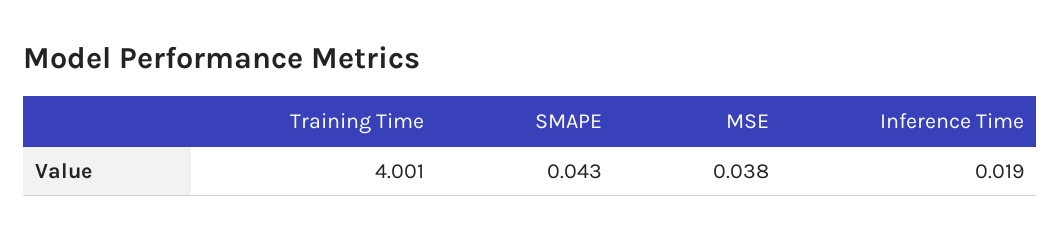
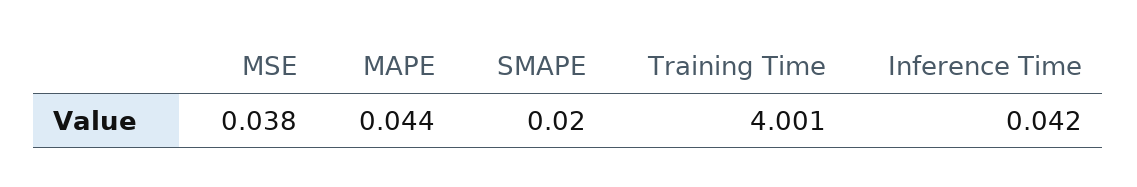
SMAPE: 0.043 -> 0.02
Inference Time: 0.019 -> 0.042
MAPE: none -> 0.044

